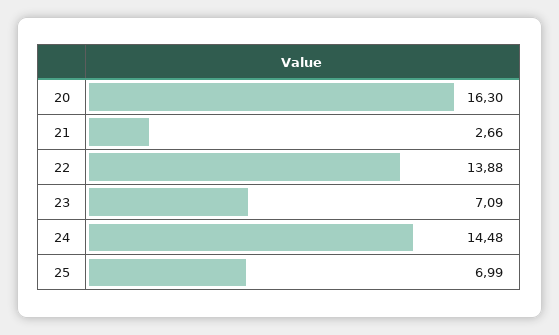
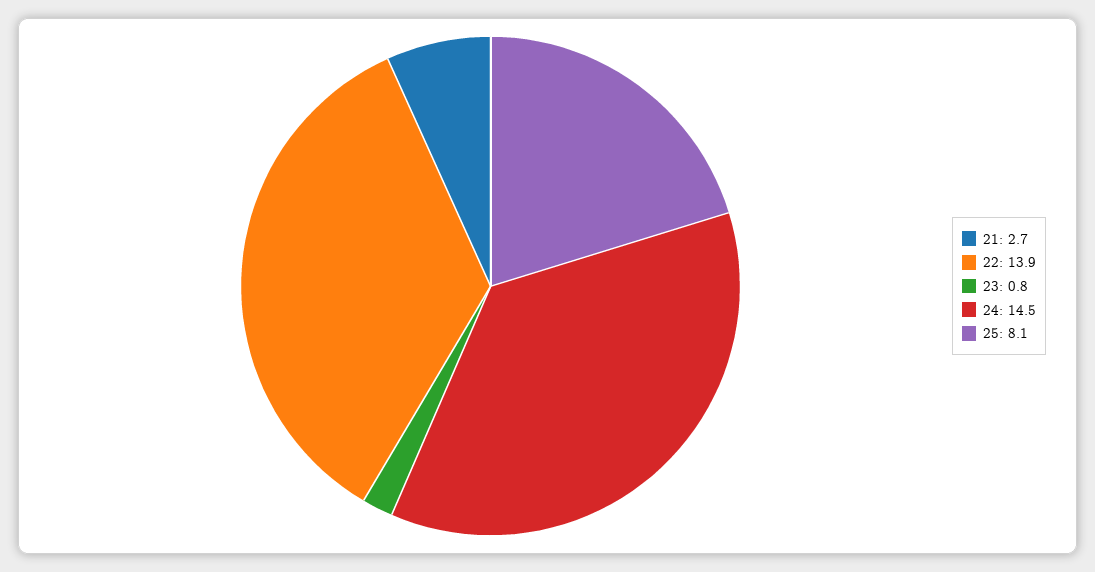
20: 16.3 -> none
23: 7.09 -> 0.8
25: 6.99 -> 8.1

